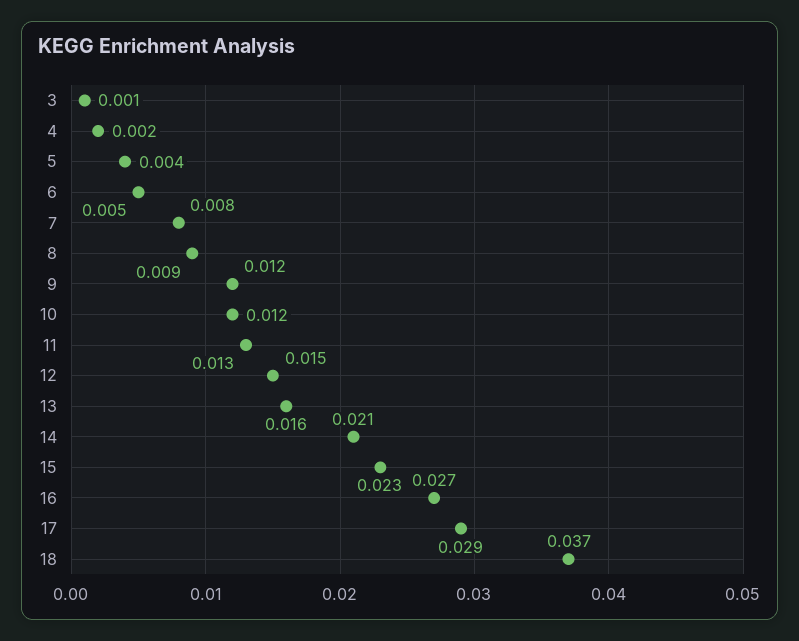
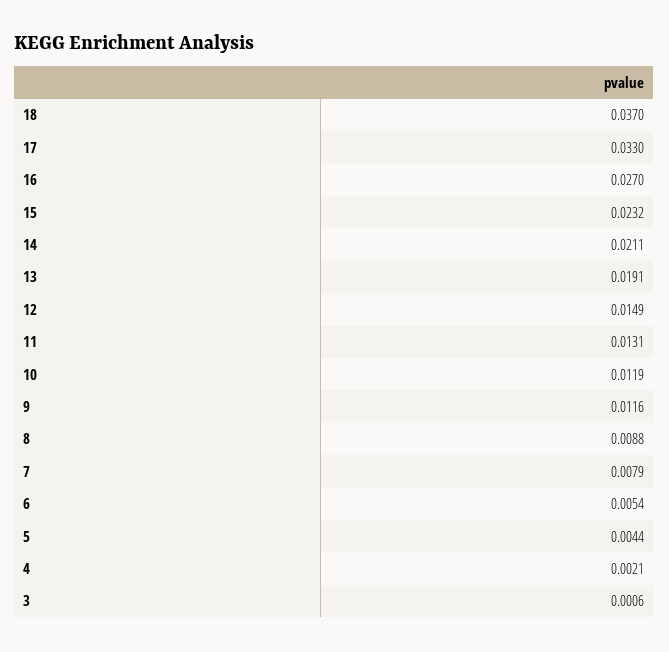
13: 0.016 -> 0.0191
17: 0.029 -> 0.033

